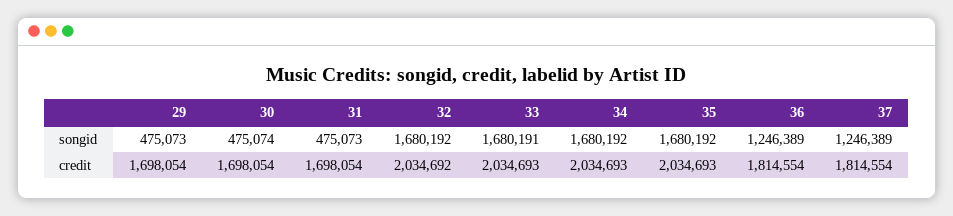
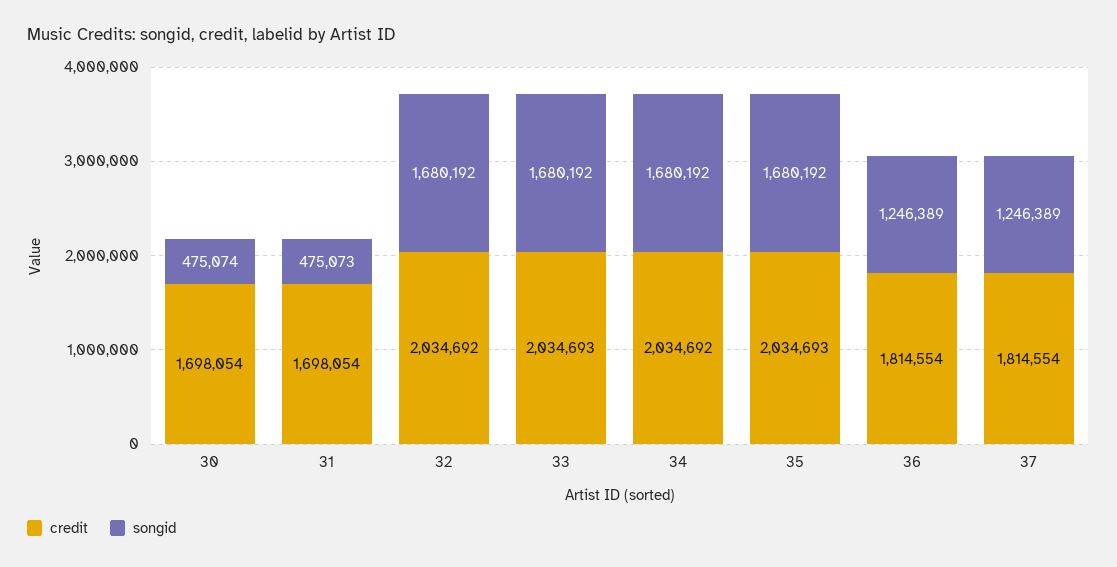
songid, 29: 475073 -> none
songid, 33: 1680191 -> 1680192
credit, 29: 1698054 -> none
credit, 34: 2034693 -> 2034692

